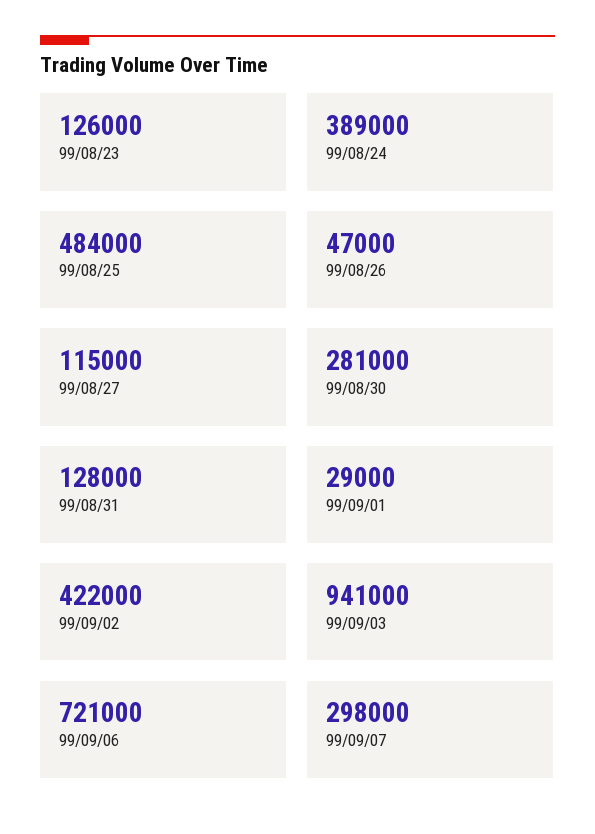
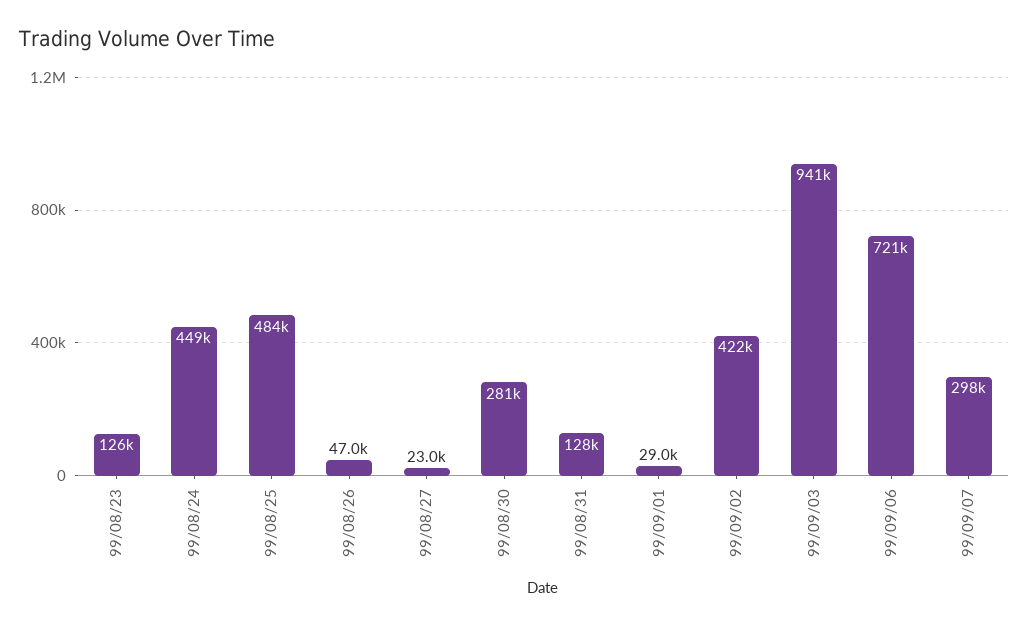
99/08/24: 389000 -> 449000
99/08/27: 115000 -> 23000

